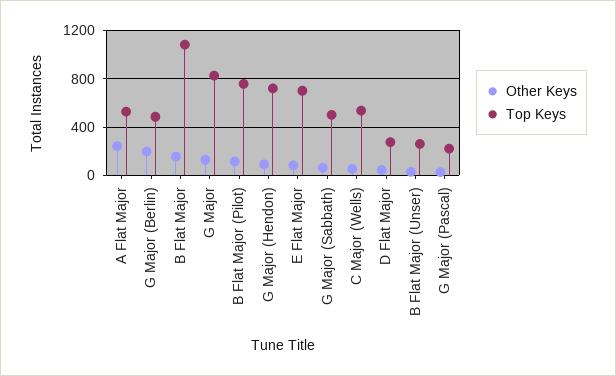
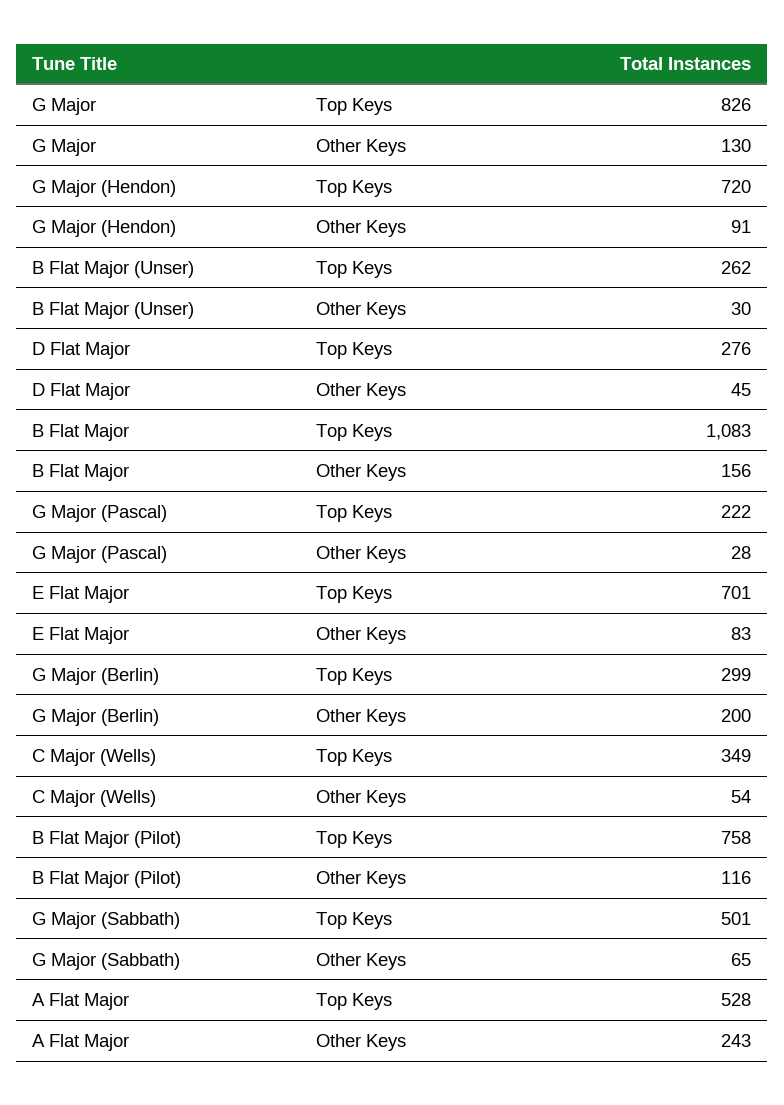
Top Keys, G Major (Berlin): 500 -> 299
Top Keys, C Major (Wells): 550 -> 349

